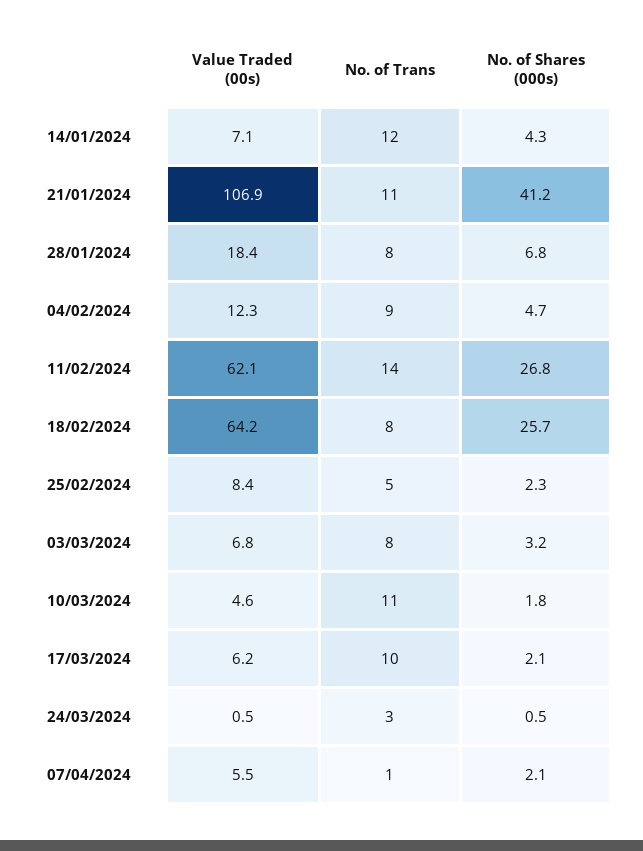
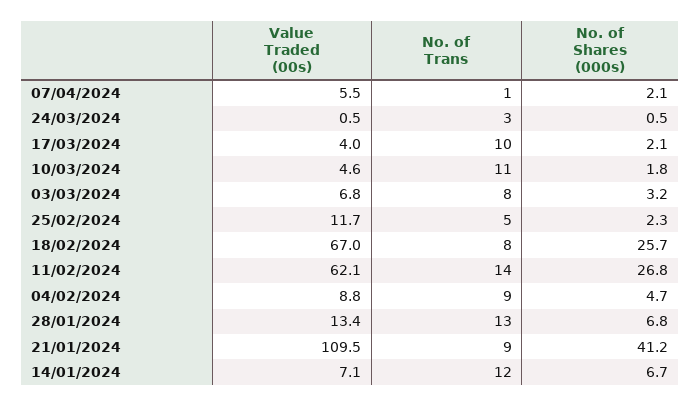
No. of Shares (000s), 14/01/2024: 4.3 -> 6.7
Value Traded (00s), 21/01/2024: 106.9 -> 109.5
No. of Trans, 21/01/2024: 11 -> 9
Value Traded (00s), 28/01/2024: 18.4 -> 13.4
No. of Trans, 28/01/2024: 8 -> 13
Value Traded (00s), 04/02/2024: 12.3 -> 8.8
Value Traded (00s), 18/02/2024: 64.2 -> 67
Value Traded (00s), 25/02/2024: 8.4 -> 11.7
Value Traded (00s), 17/03/2024: 6.2 -> 4

